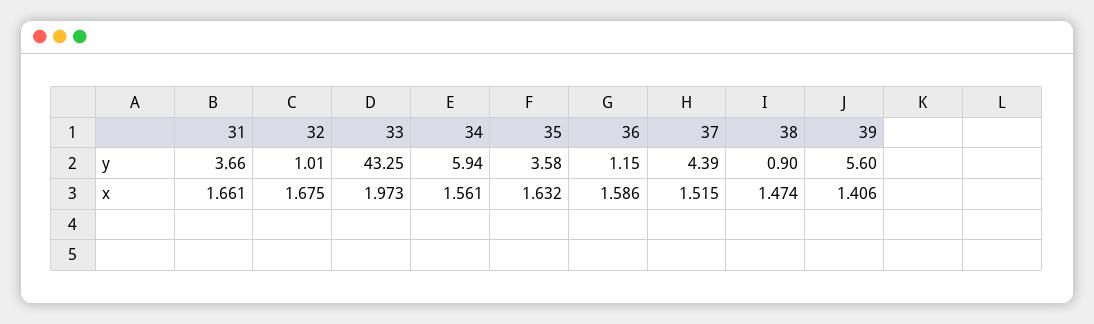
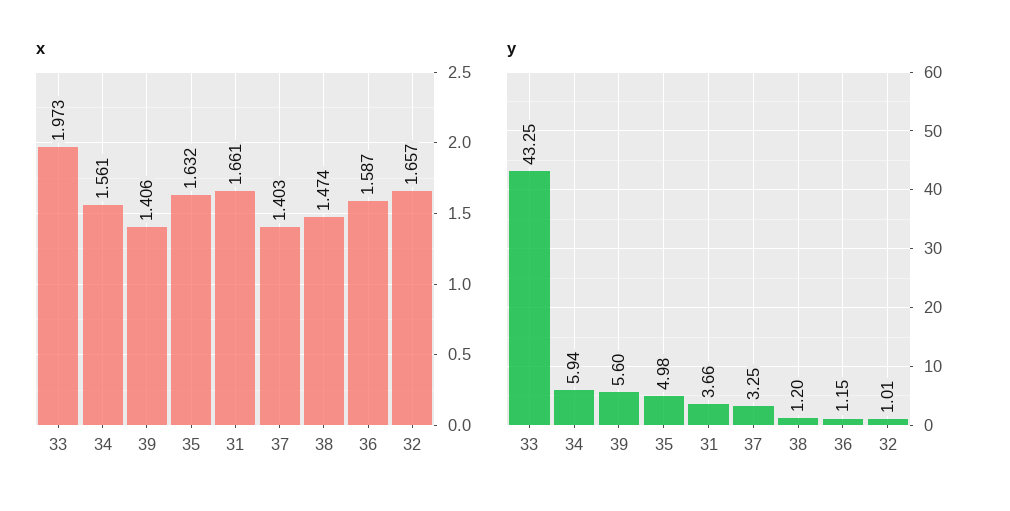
y, 35: 3.58 -> 4.98
y, 37: 4.39 -> 3.25
y, 38: 0.9 -> 1.2
x, 32: 1.675 -> 1.657
x, 36: 1.586 -> 1.587
x, 37: 1.515 -> 1.403

